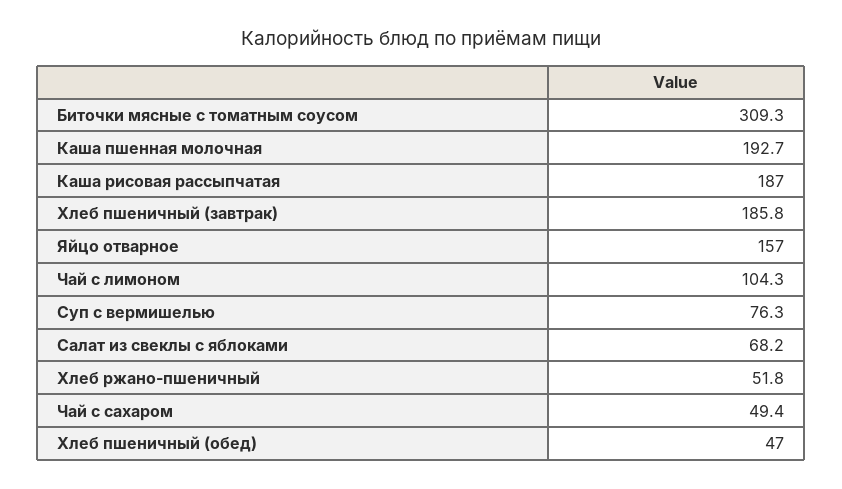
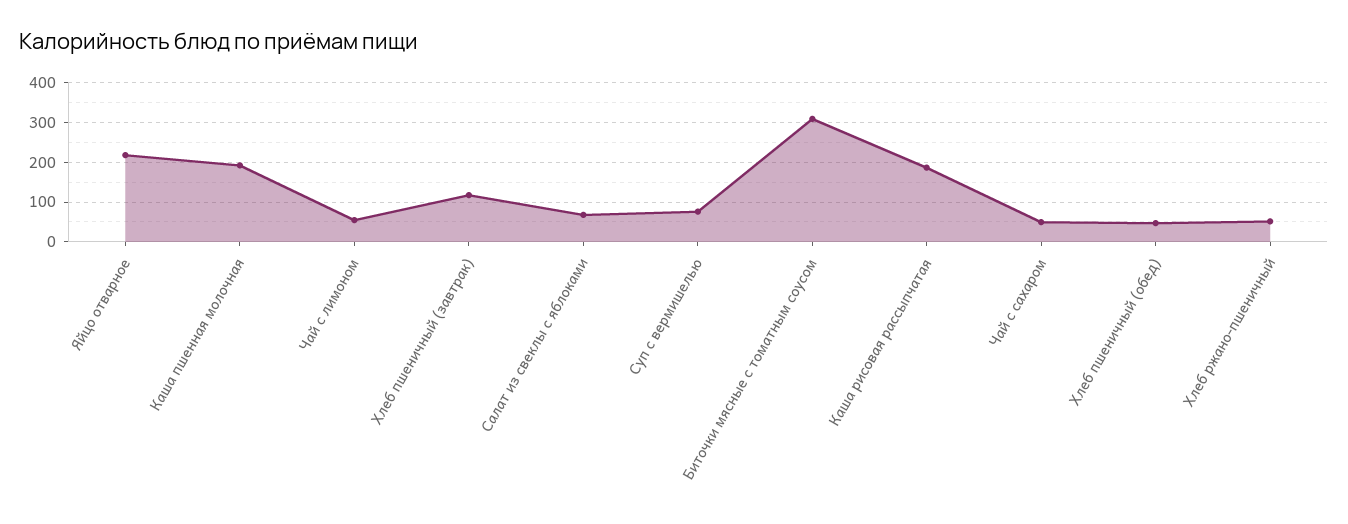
Хлеб пшеничный (завтрак): 185.8 -> 120
Яйцо отварное: 157 -> 220
Чай с лимоном: 104.3 -> 60

